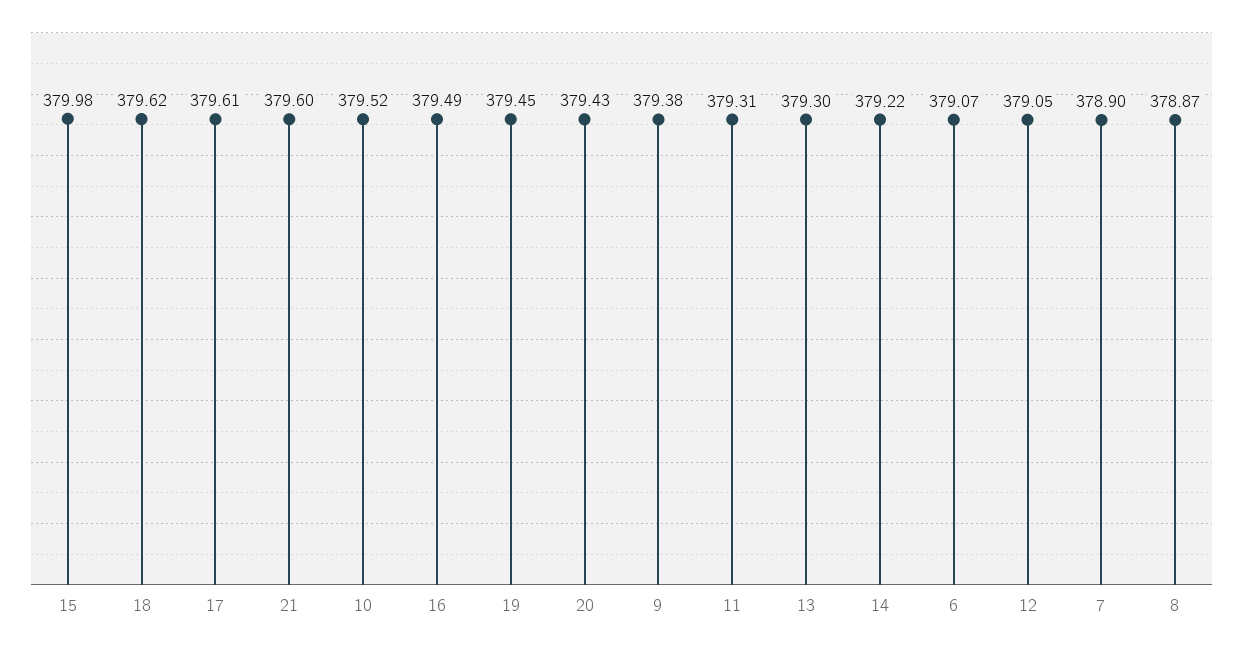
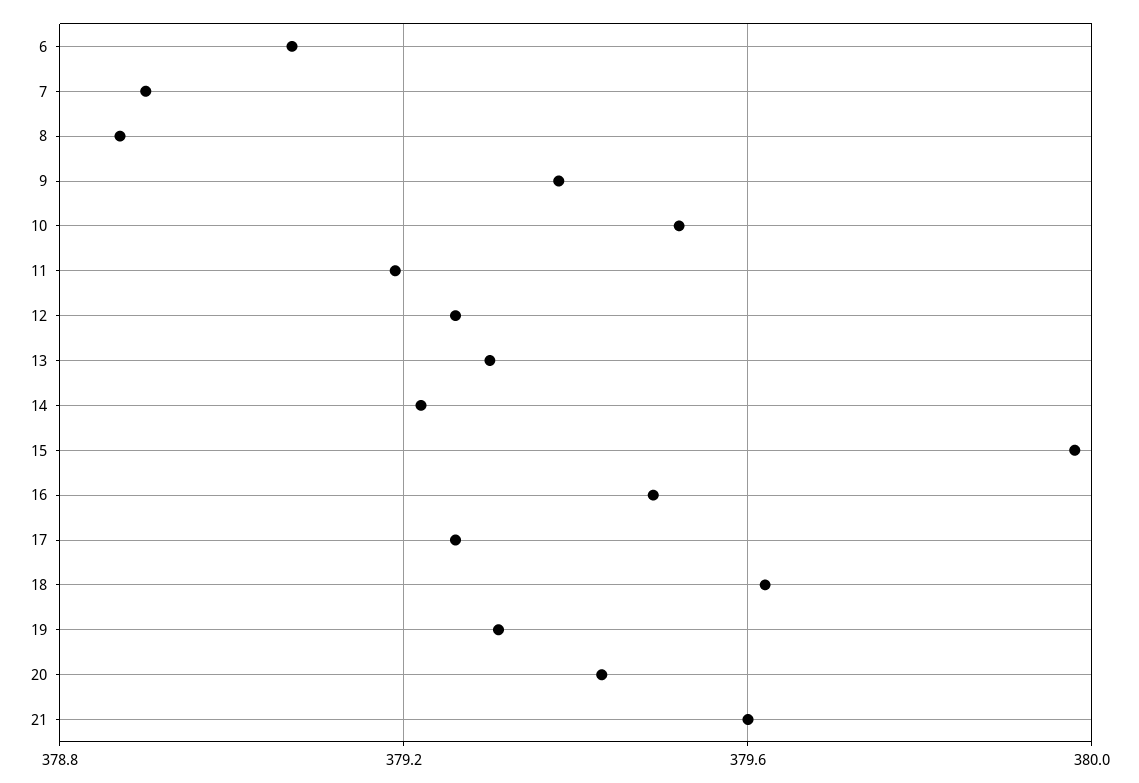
17: 379.61 -> 379.25
19: 379.45 -> 379.3
11: 379.31 -> 379.2
12: 379.05 -> 379.25

